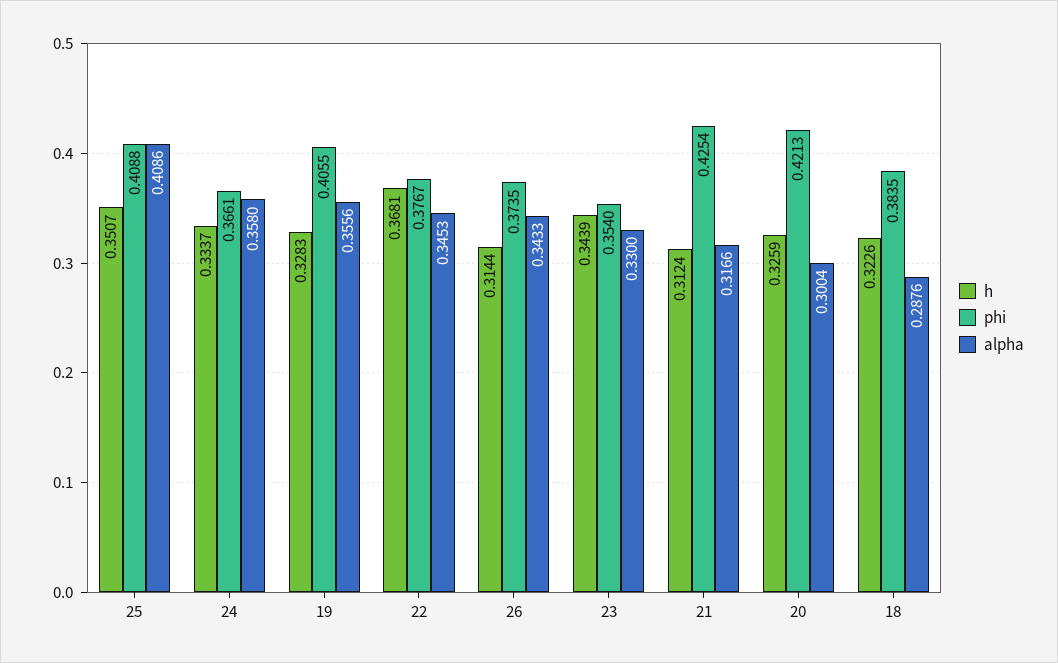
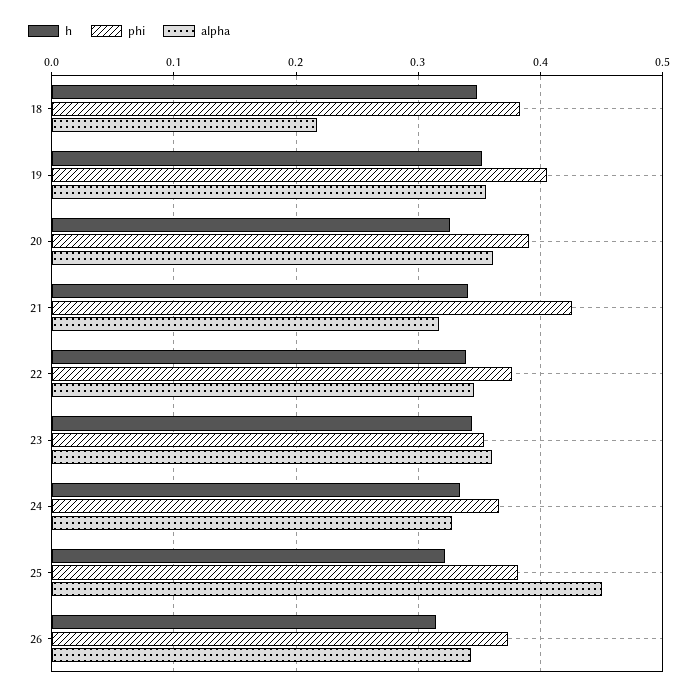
h, 25: 0.3507 -> 0.32
phi, 25: 0.4088 -> 0.38
alpha, 25: 0.4086 -> 0.45
alpha, 24: 0.358 -> 0.33
h, 19: 0.3283 -> 0.35
h, 22: 0.3681 -> 0.34
alpha, 23: 0.33 -> 0.36
h, 21: 0.3124 -> 0.34
phi, 20: 0.4213 -> 0.39
alpha, 20: 0.3004 -> 0.36
h, 18: 0.3226 -> 0.35
alpha, 18: 0.2876 -> 0.22

